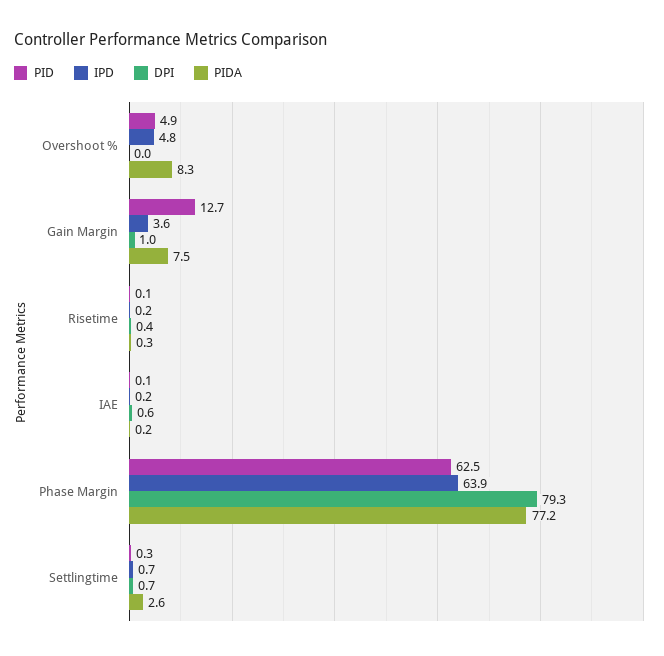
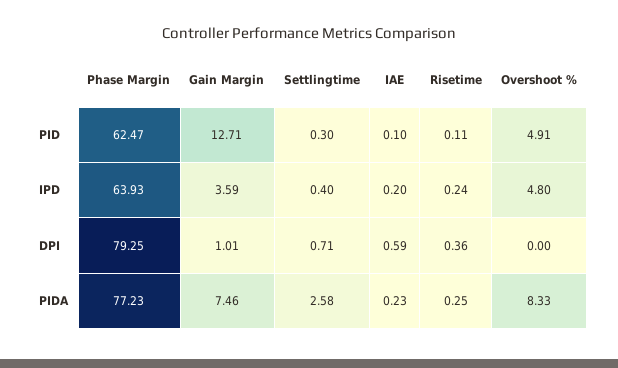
IPD, Settlingtime: 0.7 -> 0.4

